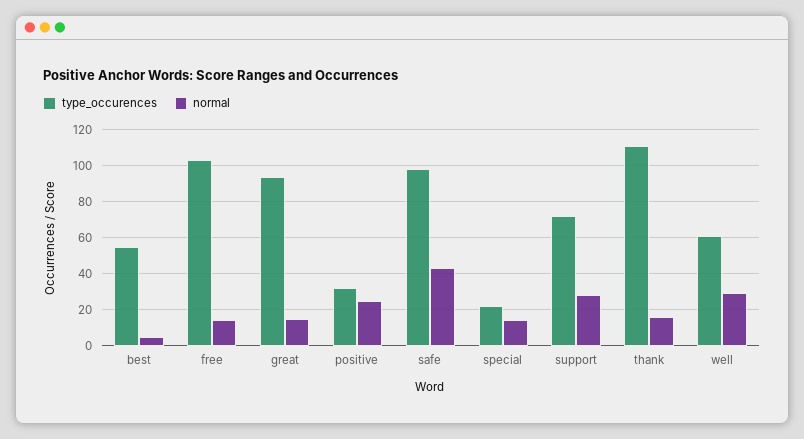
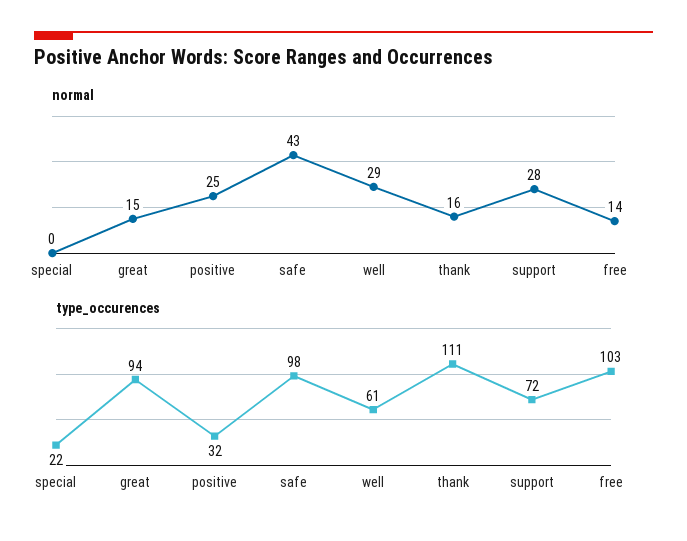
type_occurences, best: 55 -> none
normal, best: 5 -> none
normal, special: 15 -> 0

